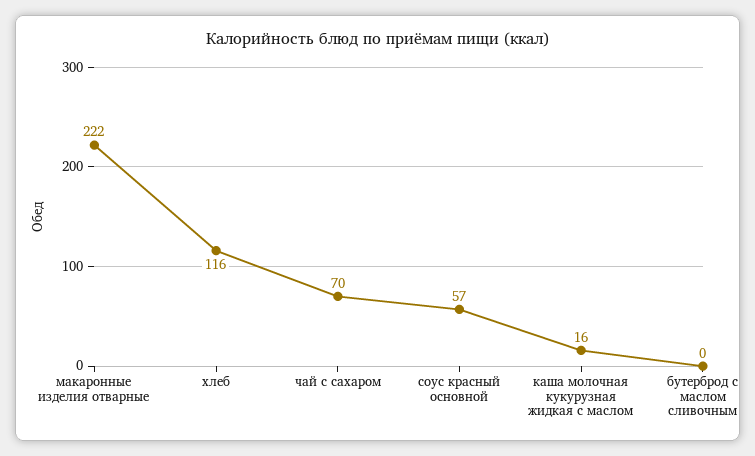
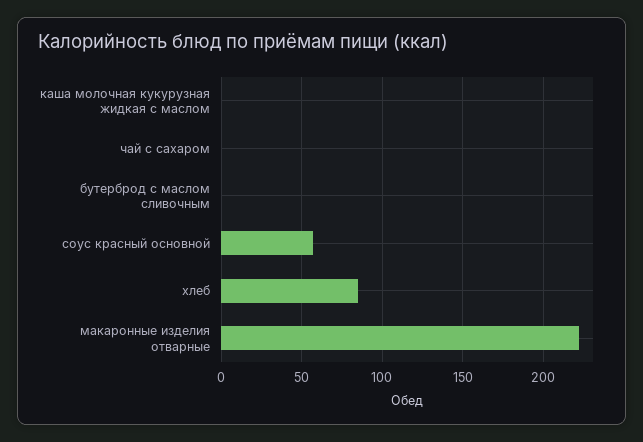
хлеб: 116 -> 85
чай с сахаром: 70 -> 0
каша молочная кукурузная жидкая с маслом: 16 -> 0

